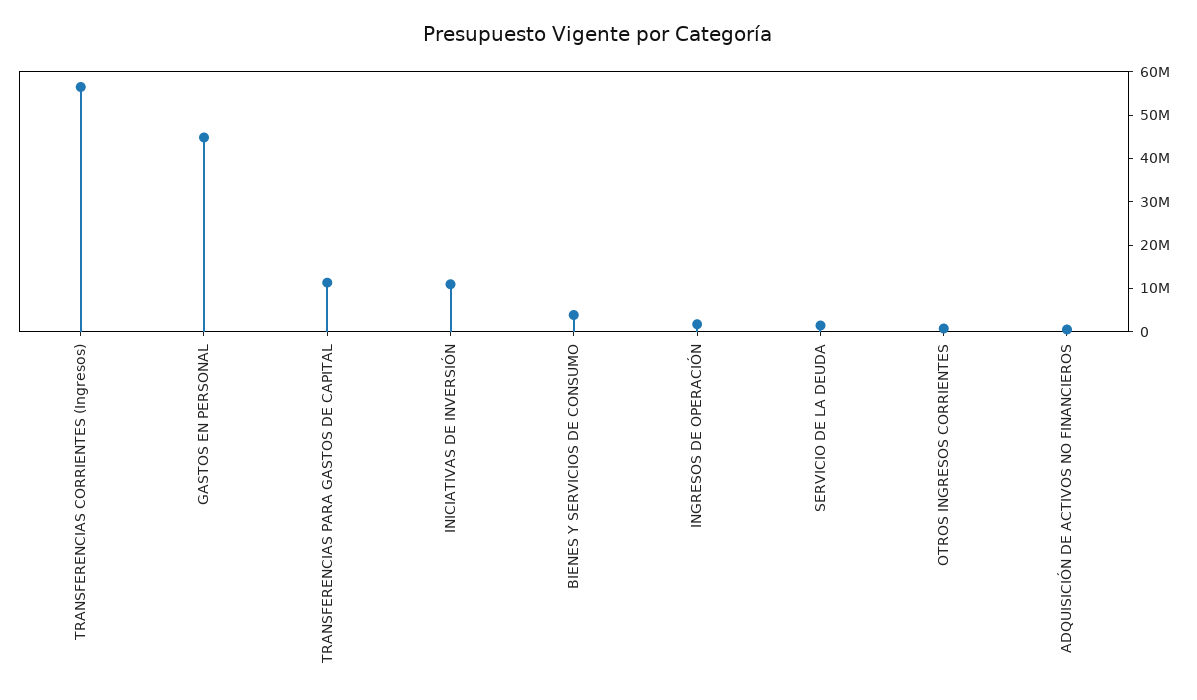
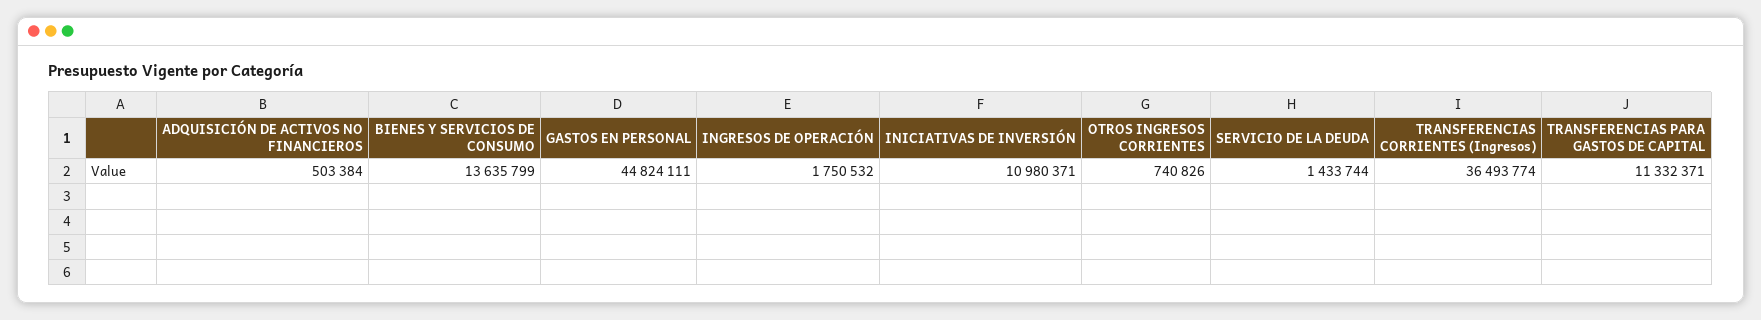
TRANSFERENCIAS CORRIENTES (Ingresos): 56000000 -> 36493774
BIENES Y SERVICIOS DE CONSUMO: 4000000 -> 13635799

